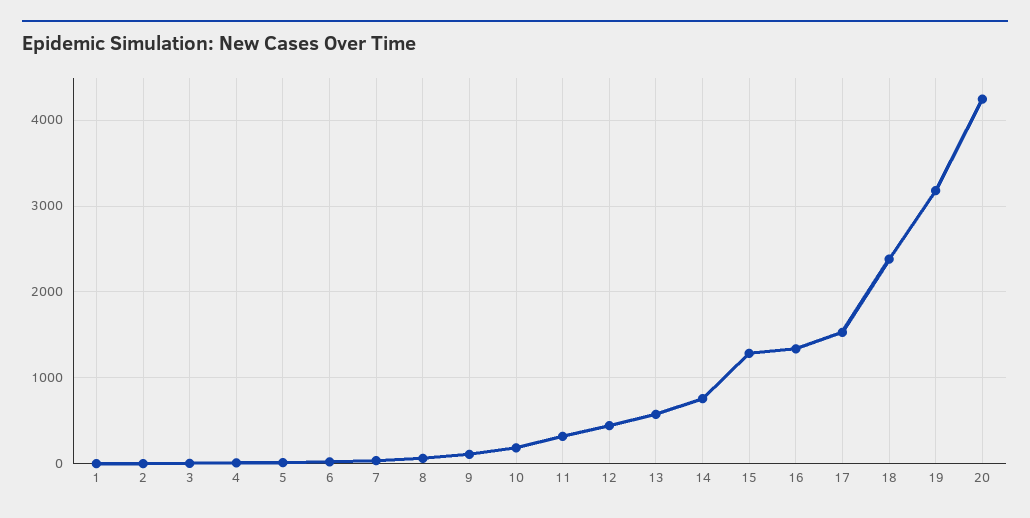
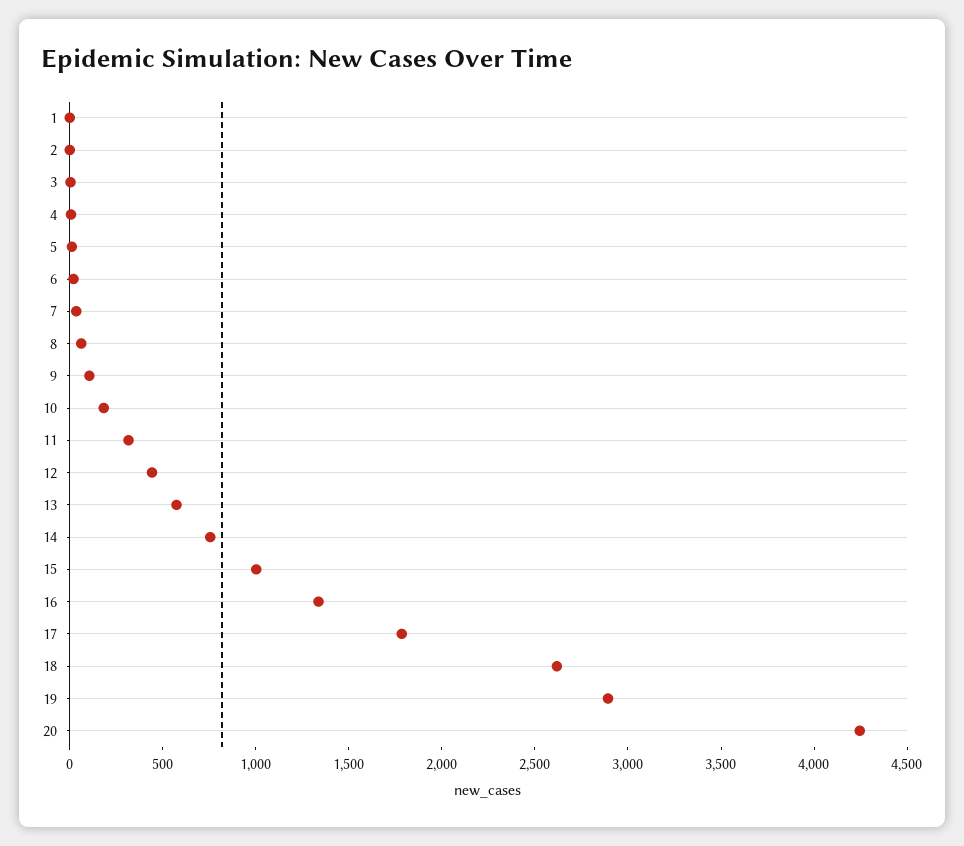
15: 1300 -> 1000
17: 1500 -> 1800
18: 2400 -> 2600
19: 3200 -> 2900

